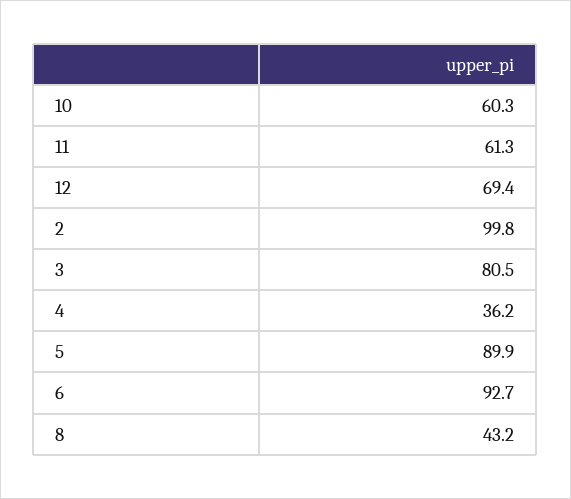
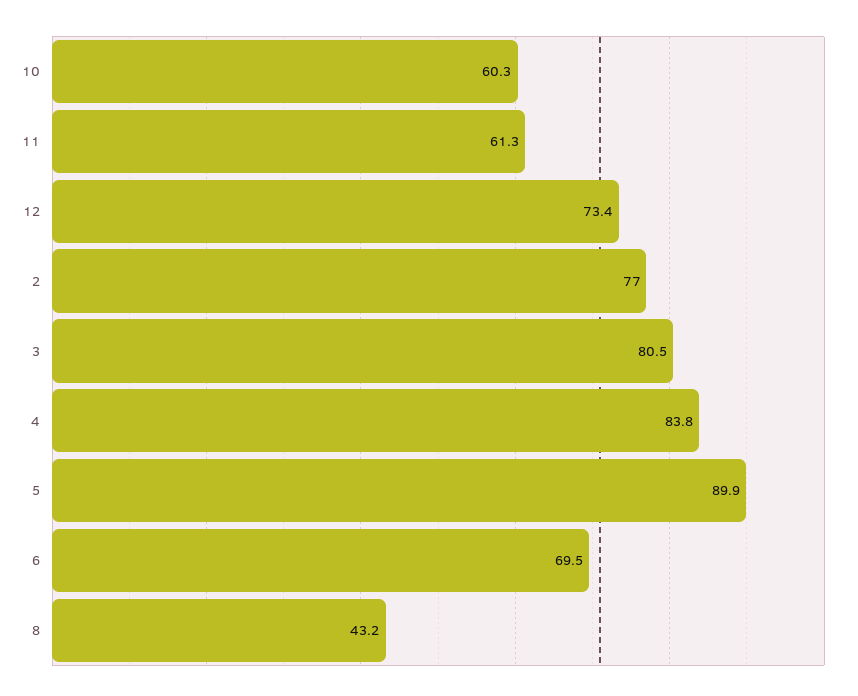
12: 69.4 -> 73.4
2: 99.8 -> 77
4: 36.2 -> 83.8
6: 92.7 -> 69.5

